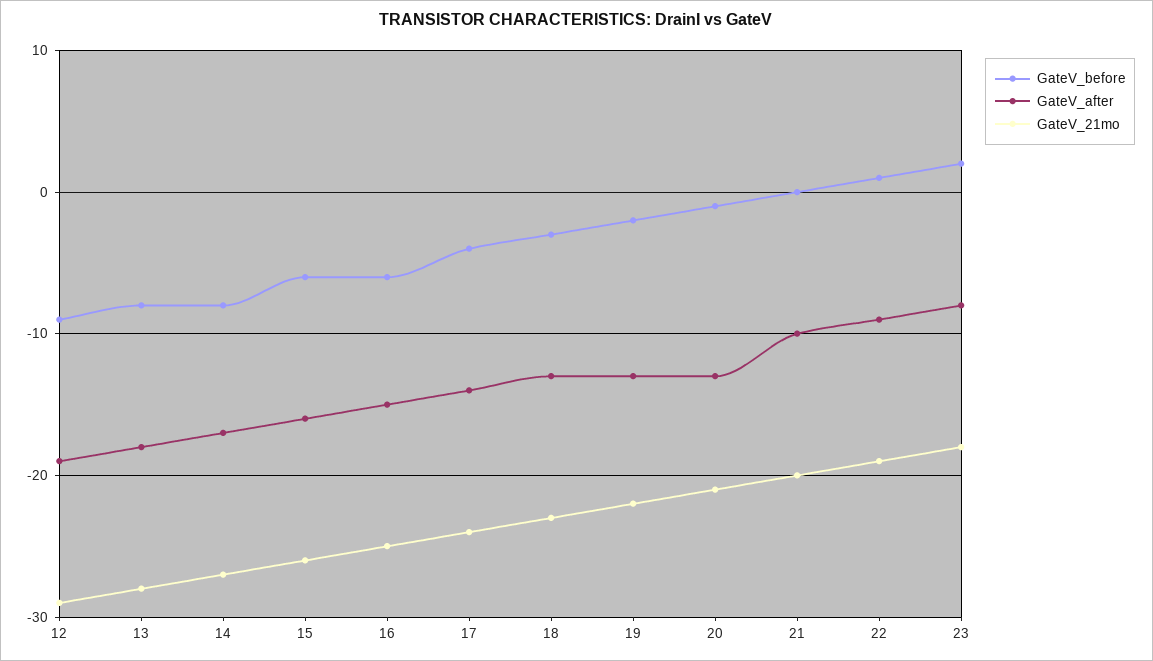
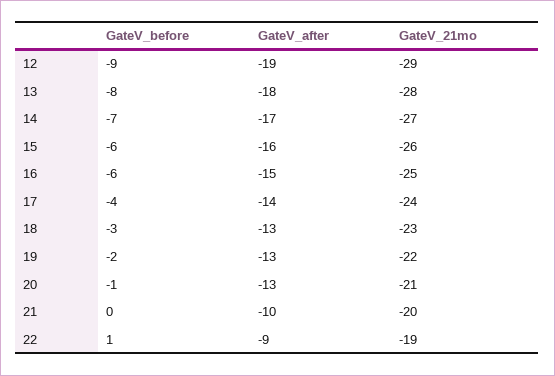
GateV_before, 14: -8 -> -7
GateV_before, 23: 2 -> none
GateV_after, 23: -8 -> none
GateV_21mo, 23: -18 -> none

